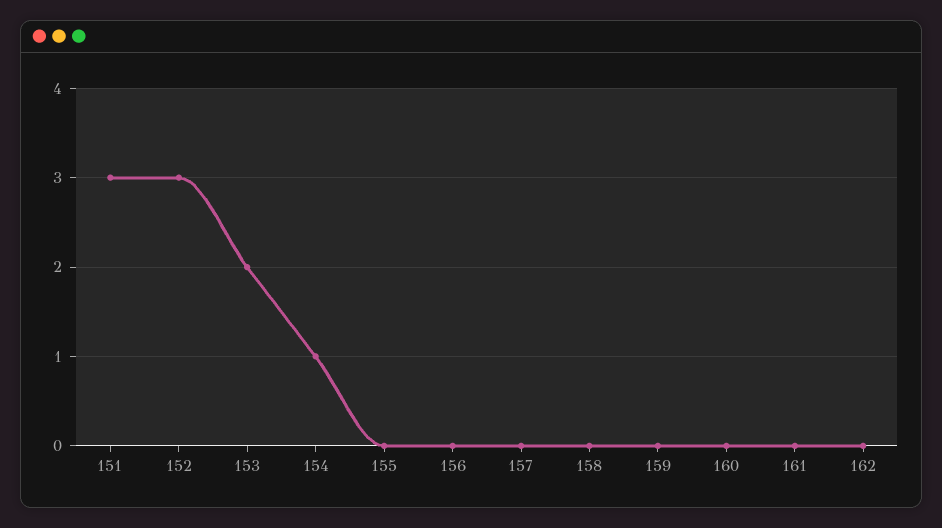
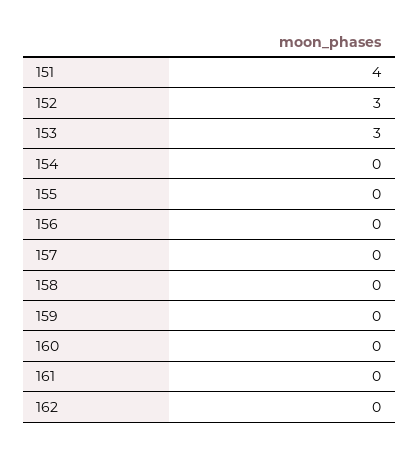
151: 3 -> 4
153: 2 -> 3
154: 1 -> 0

